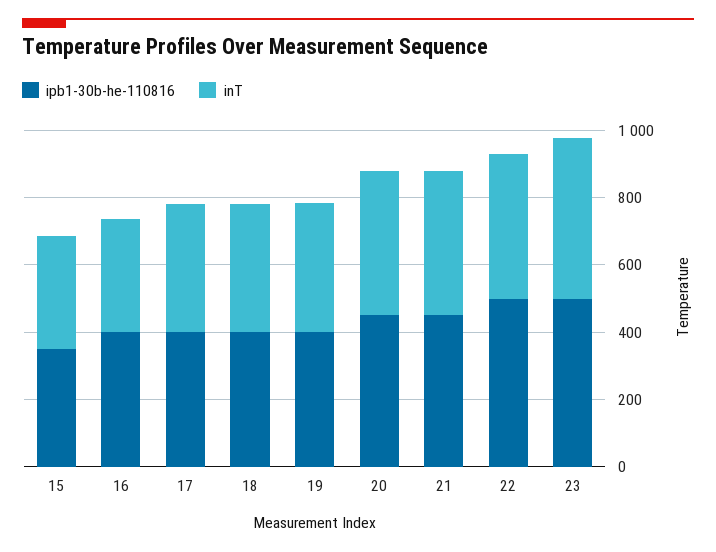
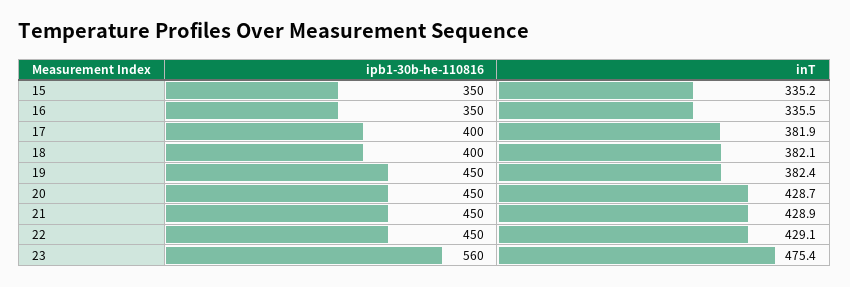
ipb1-30b-he-110816, 16: 400 -> 350
ipb1-30b-he-110816, 19: 400 -> 450
ipb1-30b-he-110816, 22: 500 -> 450
ipb1-30b-he-110816, 23: 500 -> 560

